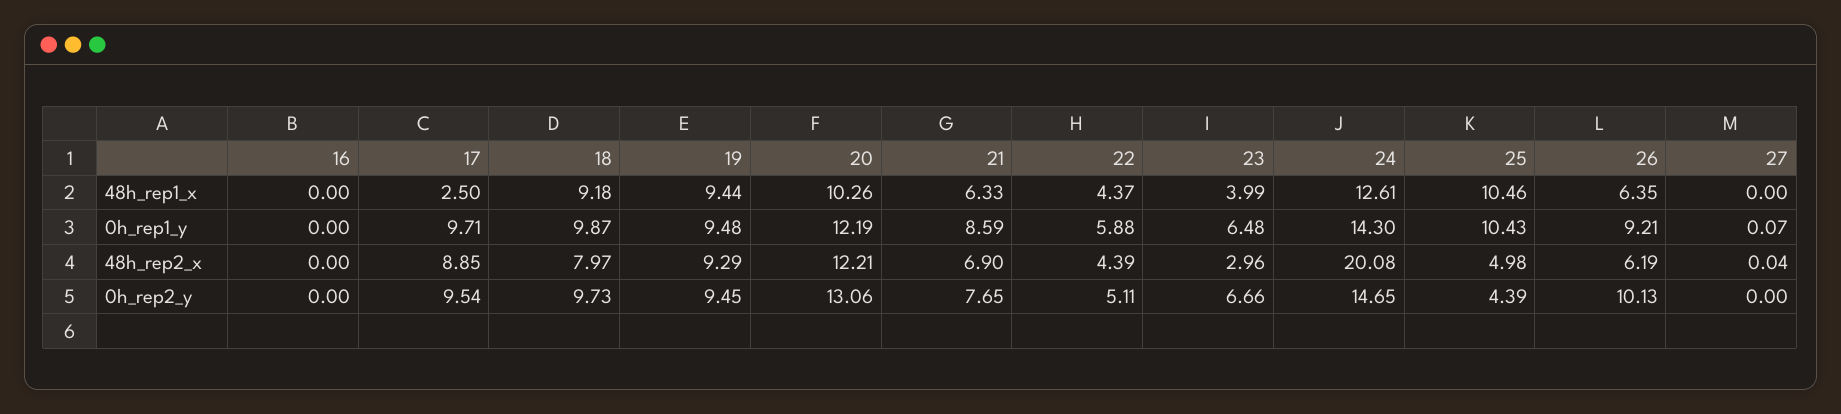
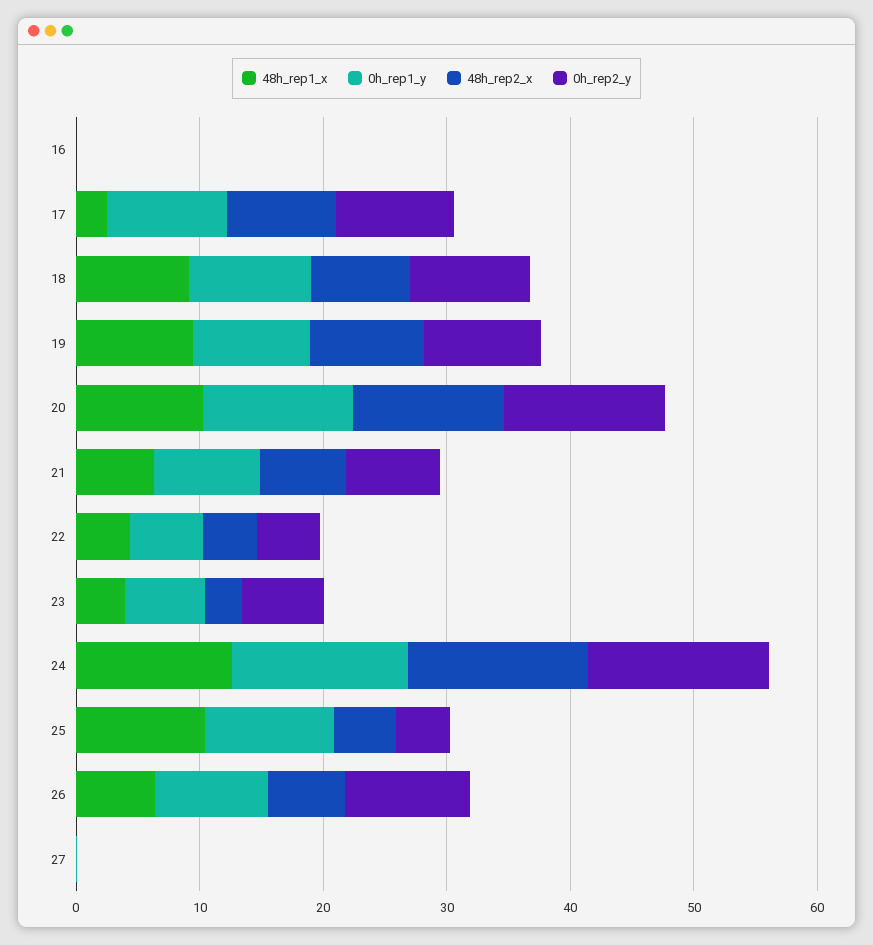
48h_rep2_x, 24: 20.08 -> 14

